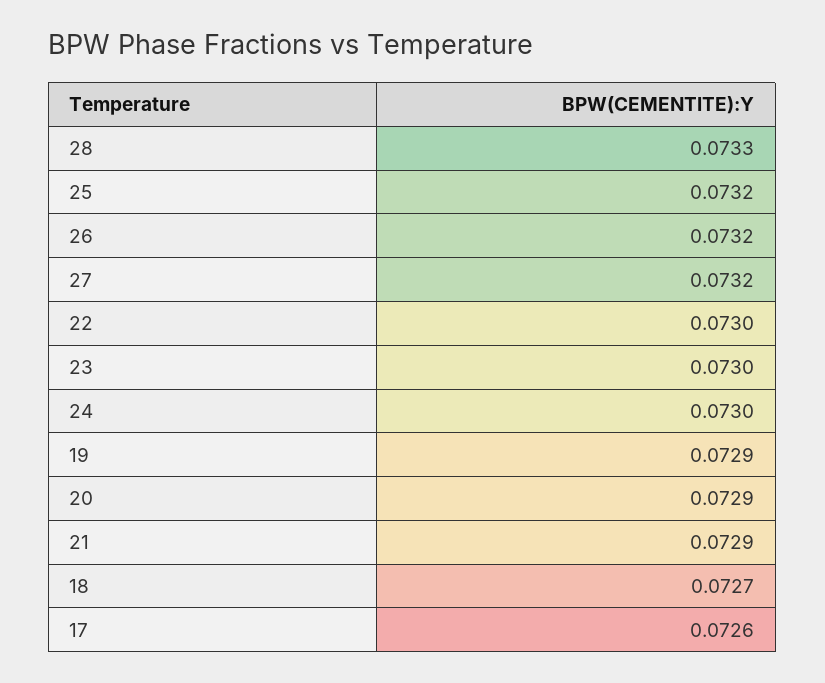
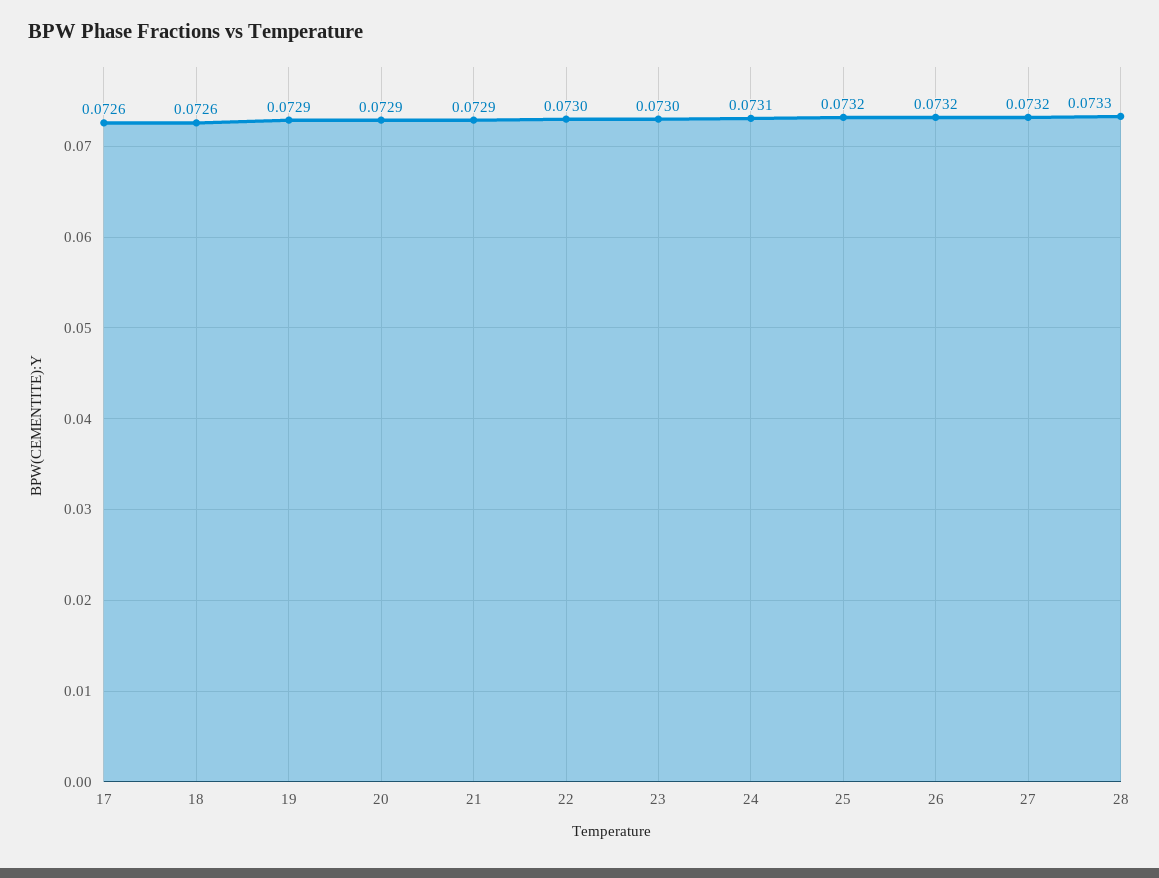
24: 0.073 -> 0.0731
18: 0.0727 -> 0.0726

